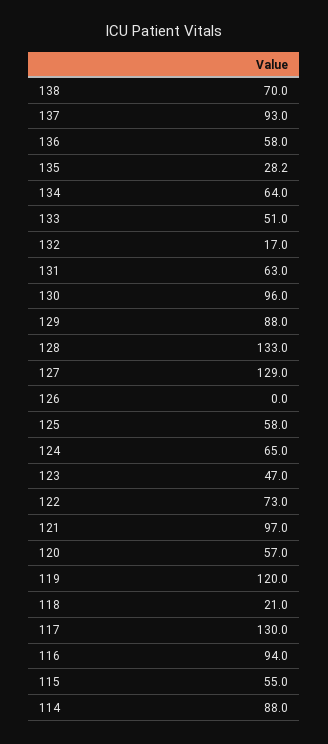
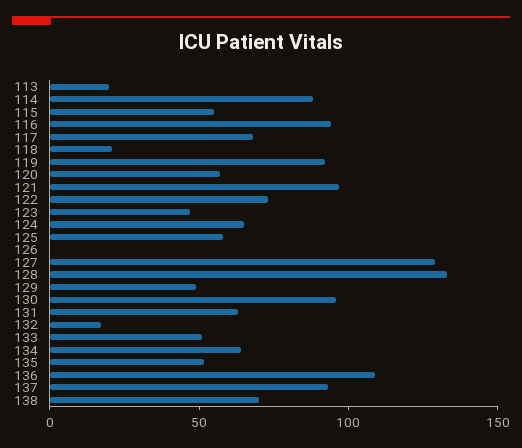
136: 58 -> 110
135: 28.2 -> 50
129: 88 -> 50
119: 120 -> 90
117: 130 -> 70
113: none -> 20

